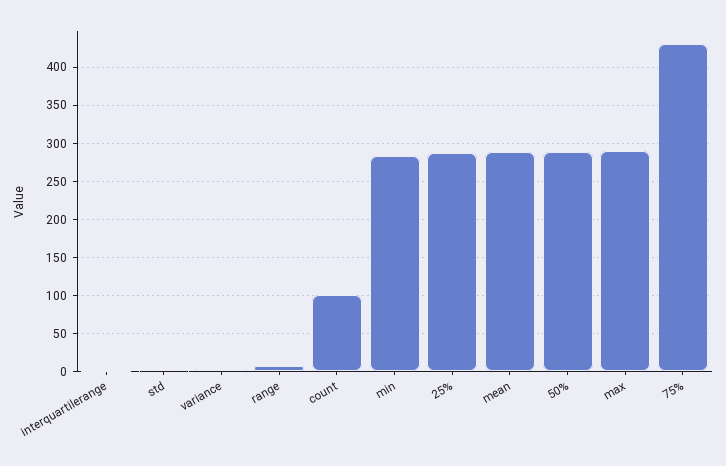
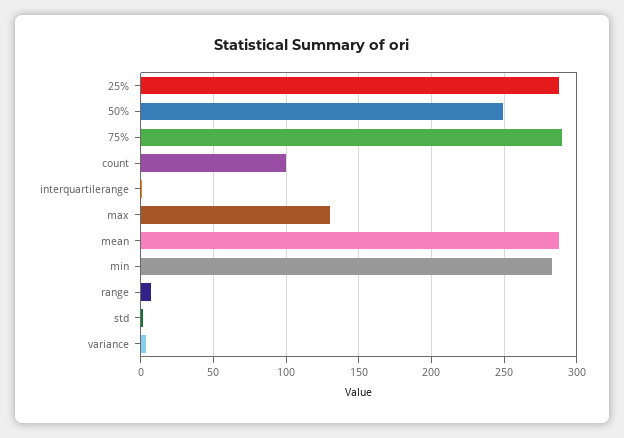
50%: 290 -> 250
max: 290 -> 130
75%: 430 -> 290

